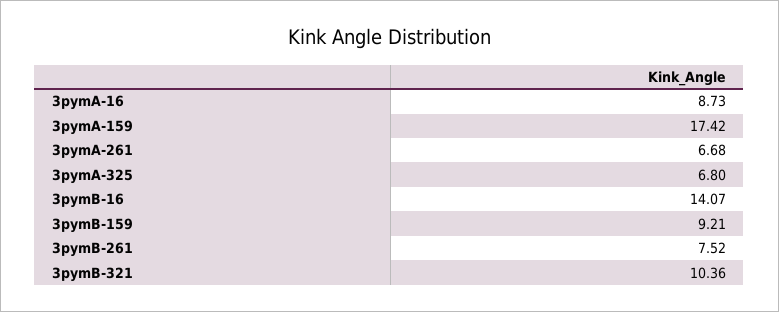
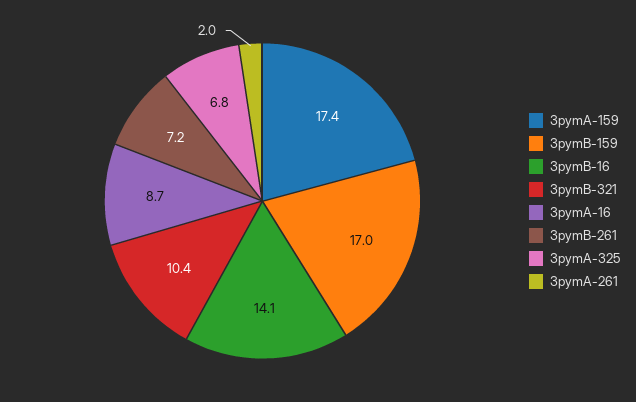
3pymA-261: 6.68 -> 2
3pymB-159: 9.21 -> 17
3pymB-261: 7.52 -> 7.2

